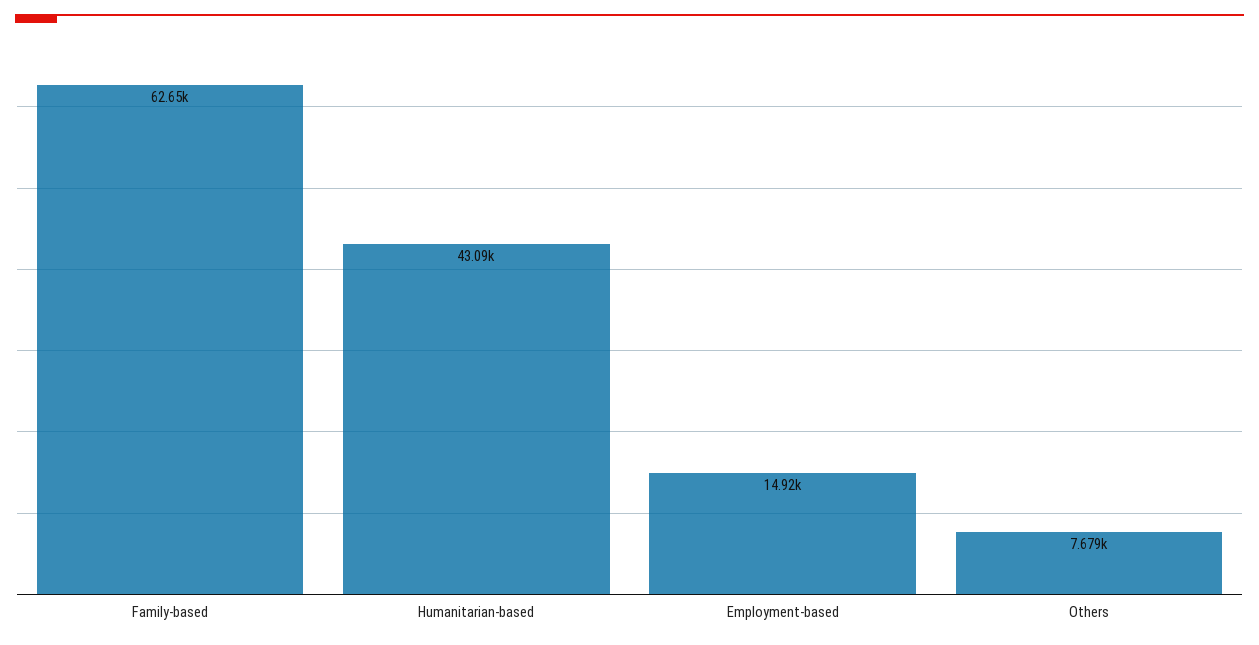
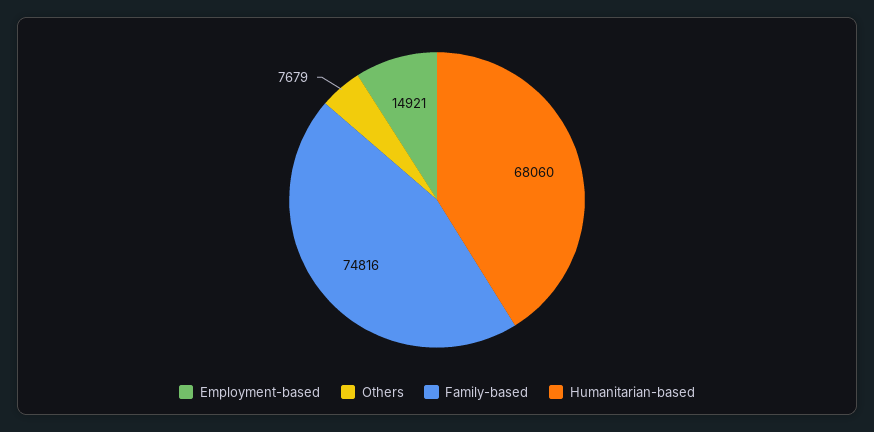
Family-based: 62650 -> 74816
Humanitarian-based: 43090 -> 68060

